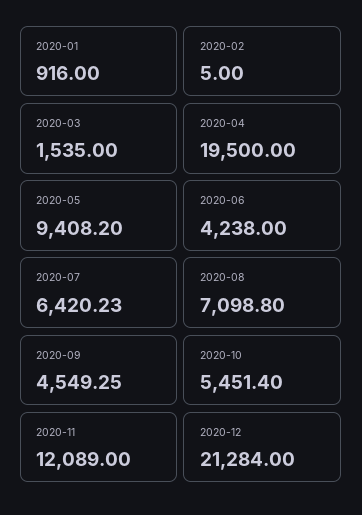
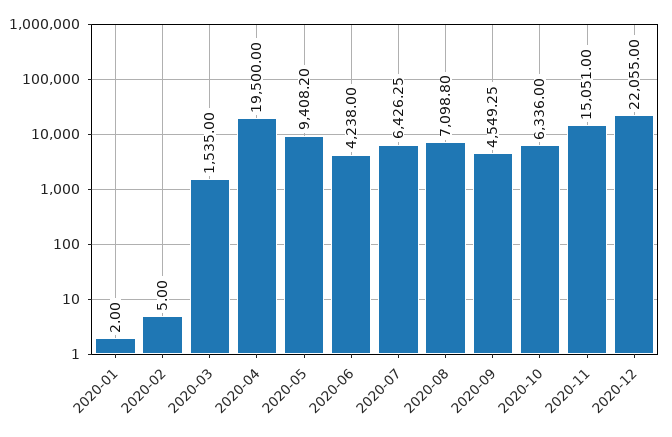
2020-01: 916 -> 2
2020-07: 6420.23 -> 6426.25
2020-10: 5451.4 -> 6336
2020-11: 12089 -> 15051
2020-12: 21284 -> 22055

